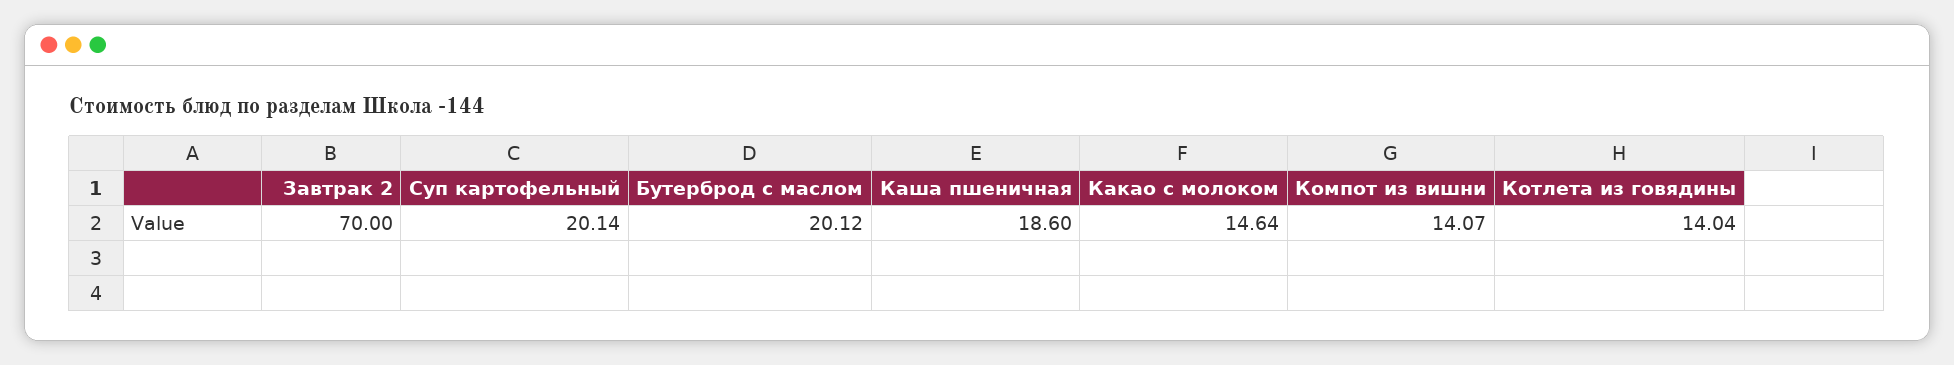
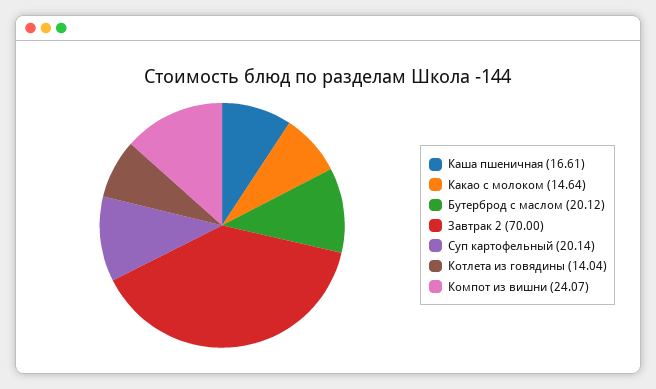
Каша пшеничная: 18.6 -> 16.61
Компот из вишни: 14.07 -> 24.07

